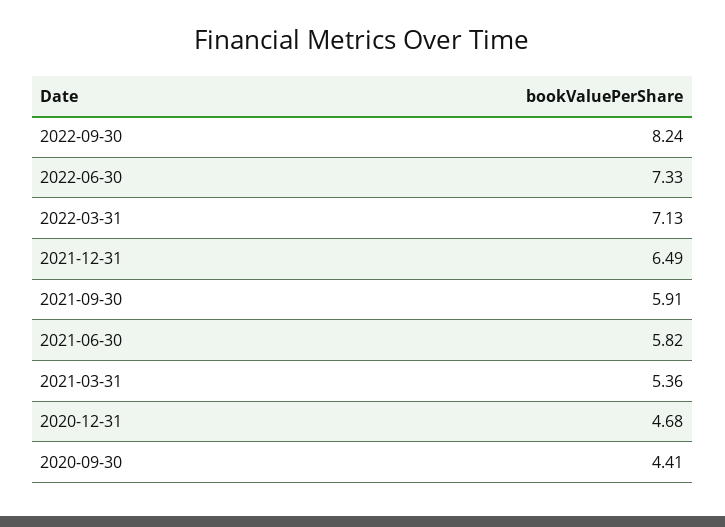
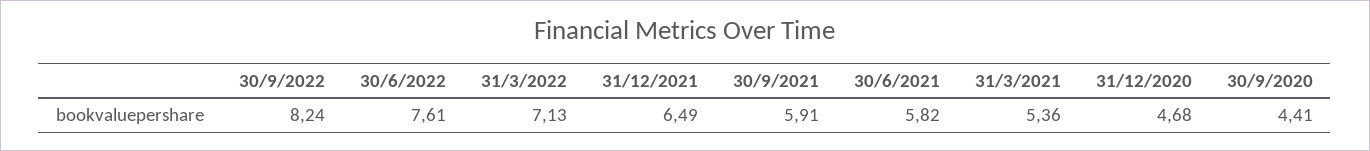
2022-06-30: 7.33 -> 7.61

